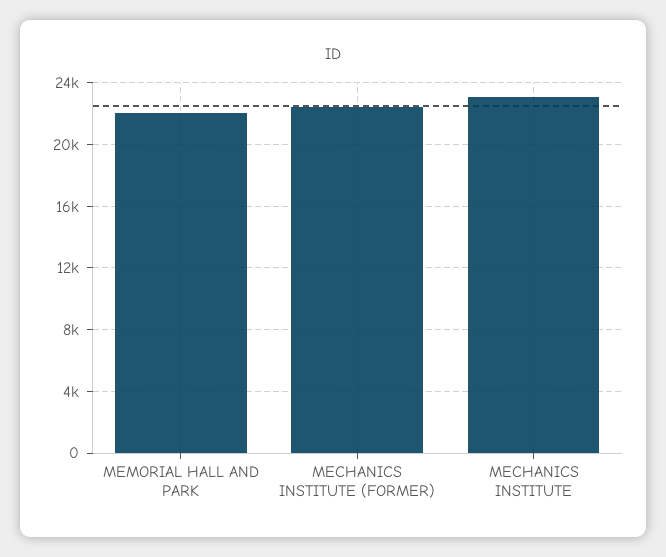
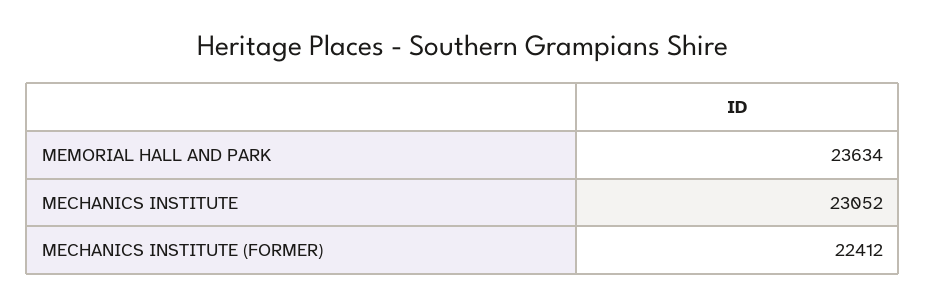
MEMORIAL HALL AND PARK: 22000 -> 23634

